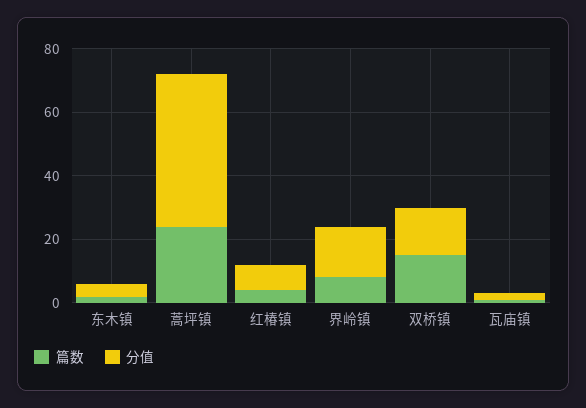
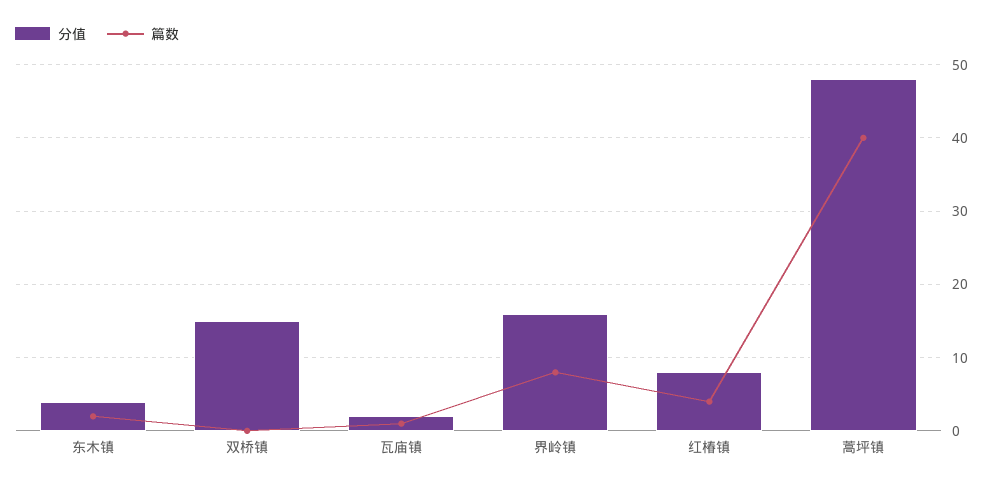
篇数, 蒿坪镇: 25 -> 40
篇数, 双桥镇: 15 -> 0

